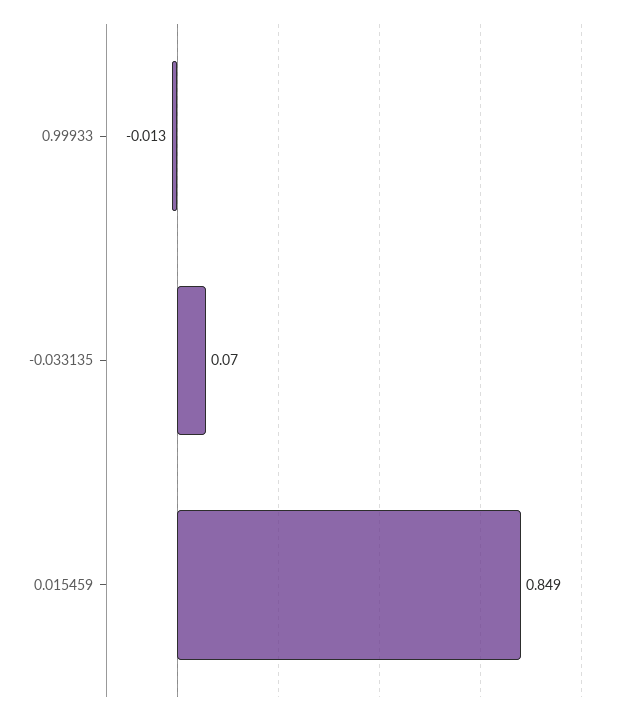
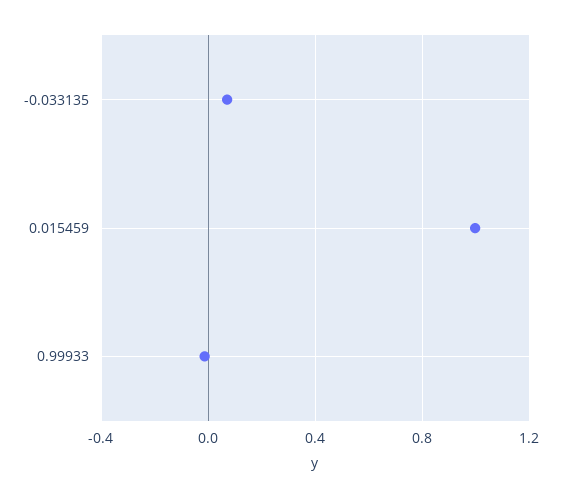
0.015459: 0.849 -> 1

